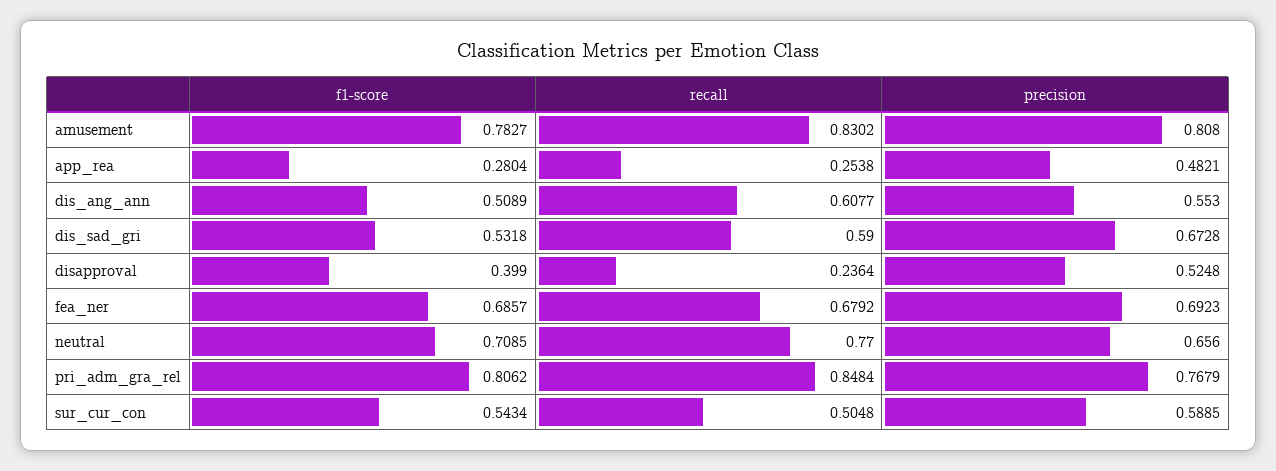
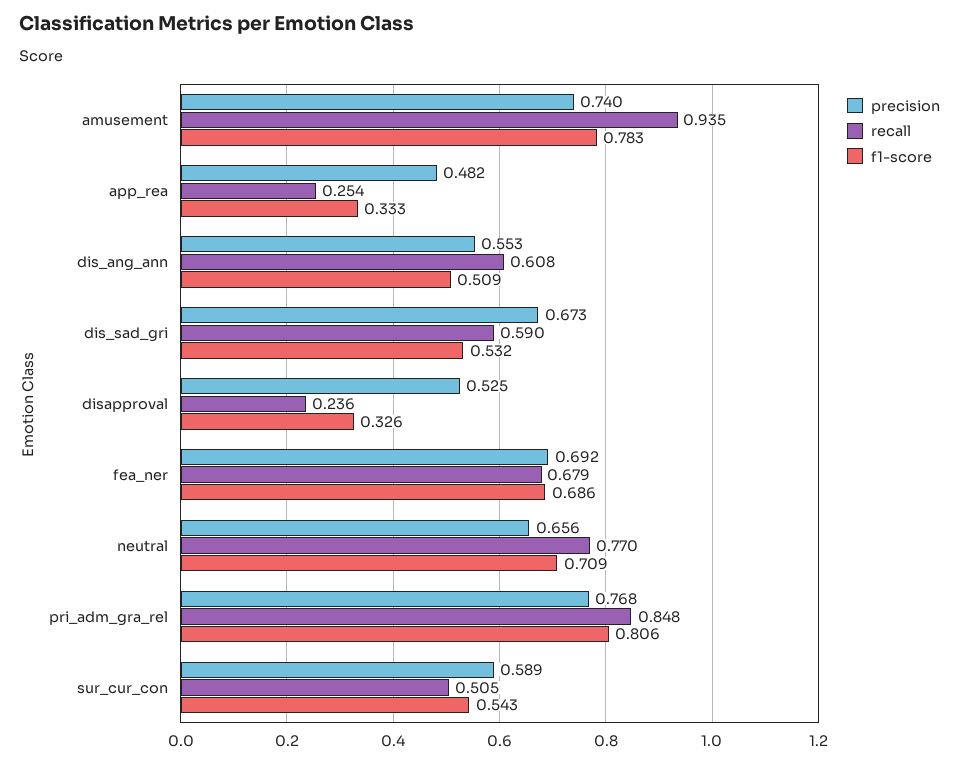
recall, amusement: 0.8302 -> 0.935
precision, amusement: 0.808 -> 0.74
f1-score, app_rea: 0.2804 -> 0.333
f1-score, disapproval: 0.399 -> 0.326

